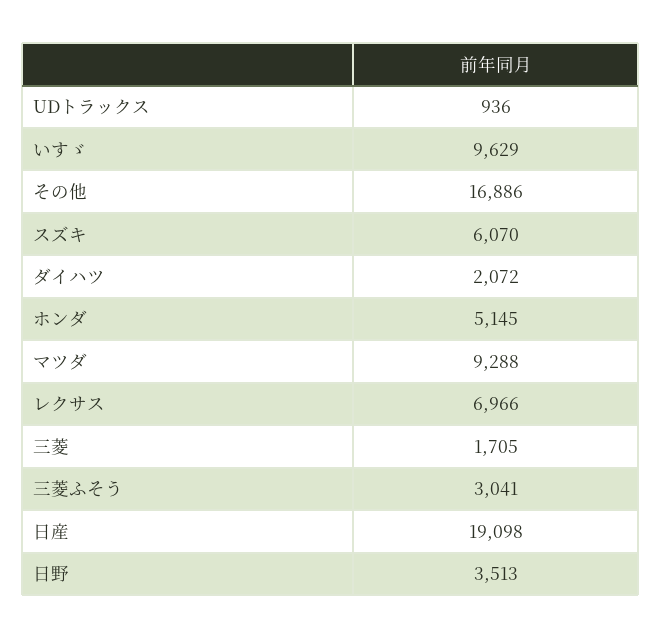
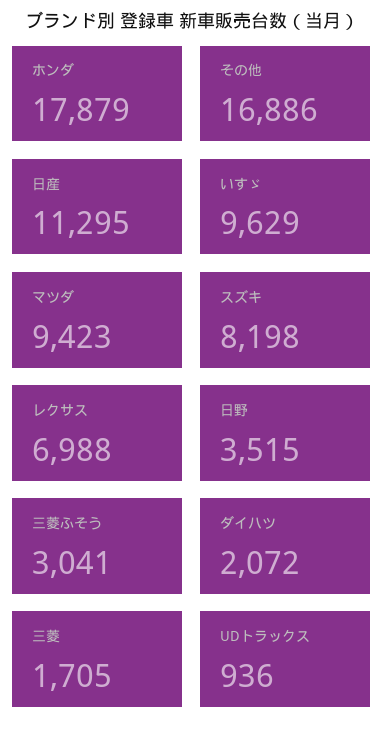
スズキ: 6070 -> 8198
ホンダ: 5145 -> 17879
マツダ: 9288 -> 9423
レクサス: 6966 -> 6988
日産: 19098 -> 11295
日野: 3513 -> 3515

